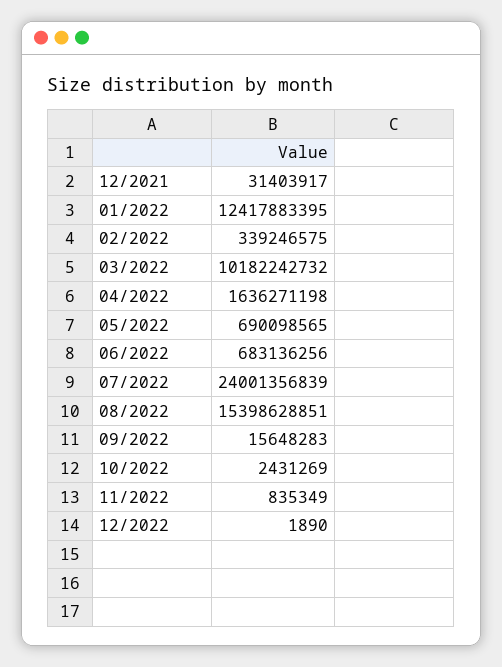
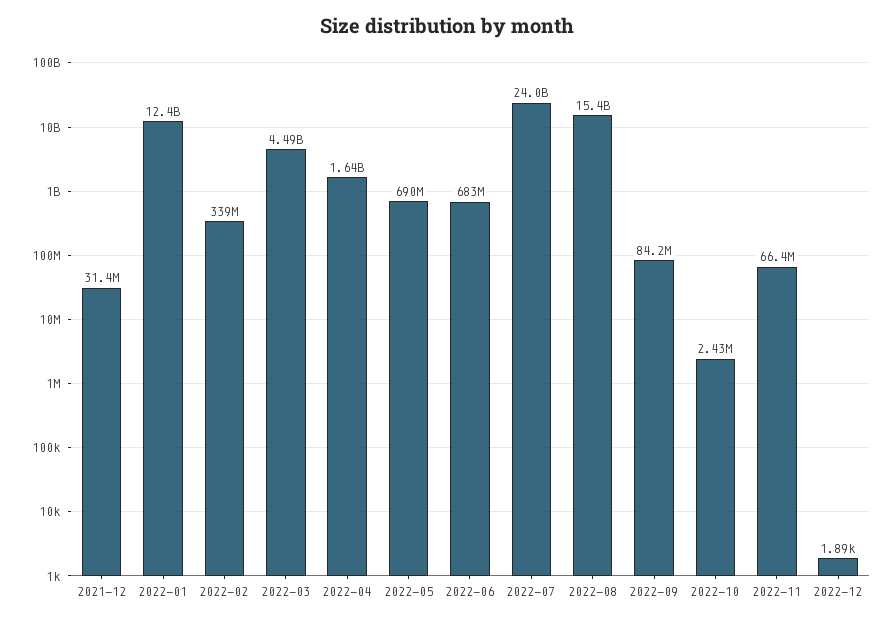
03/2022: 10182242732 -> 4490000000
09/2022: 15648283 -> 84200000
11/2022: 835349 -> 66400000

